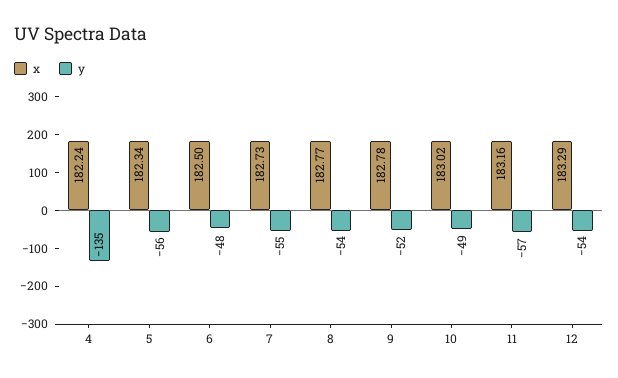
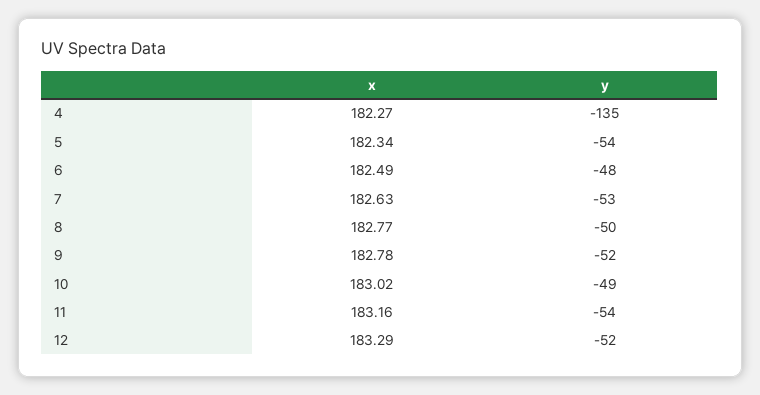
x, 4: 182.24 -> 182.27
y, 5: -56 -> -54
x, 6: 182.5 -> 182.49
x, 7: 182.73 -> 182.63
y, 7: -55 -> -53
y, 8: -54 -> -50
y, 11: -57 -> -54
y, 12: -54 -> -52

